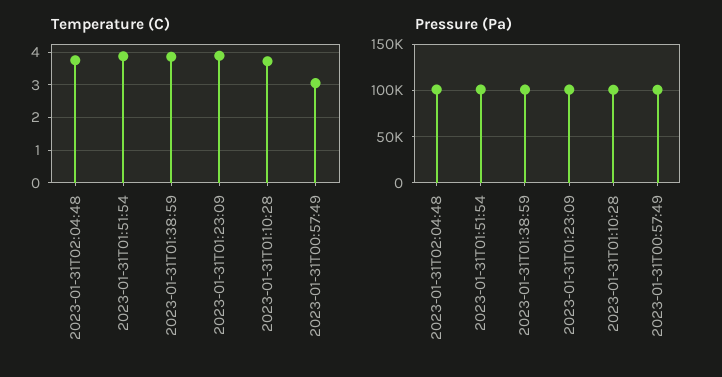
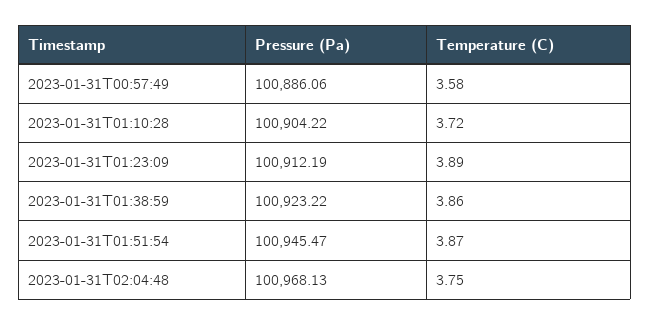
Temperature (C), 2023-01-31T00:57:49: 3 -> 3.58

